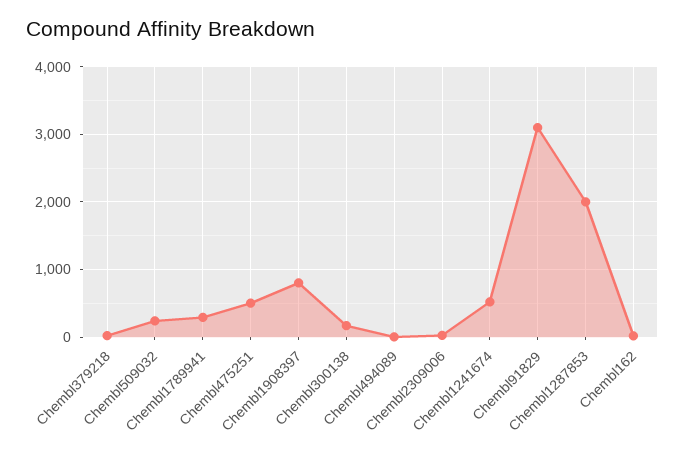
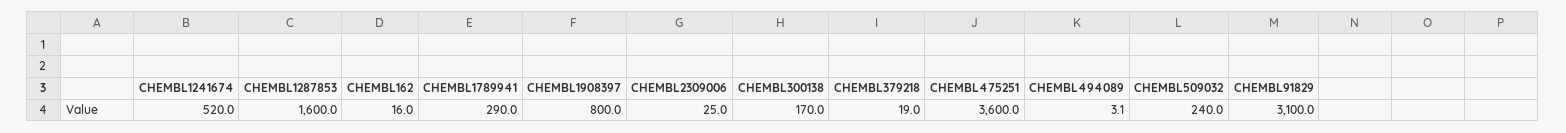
Chembl475251: 500 -> 3600
Chembl1287853: 2000 -> 1600

